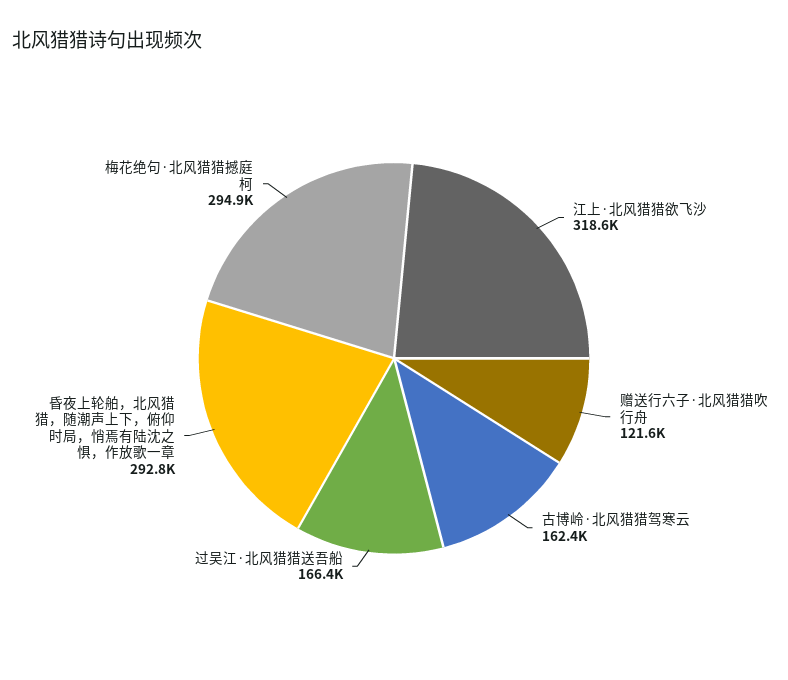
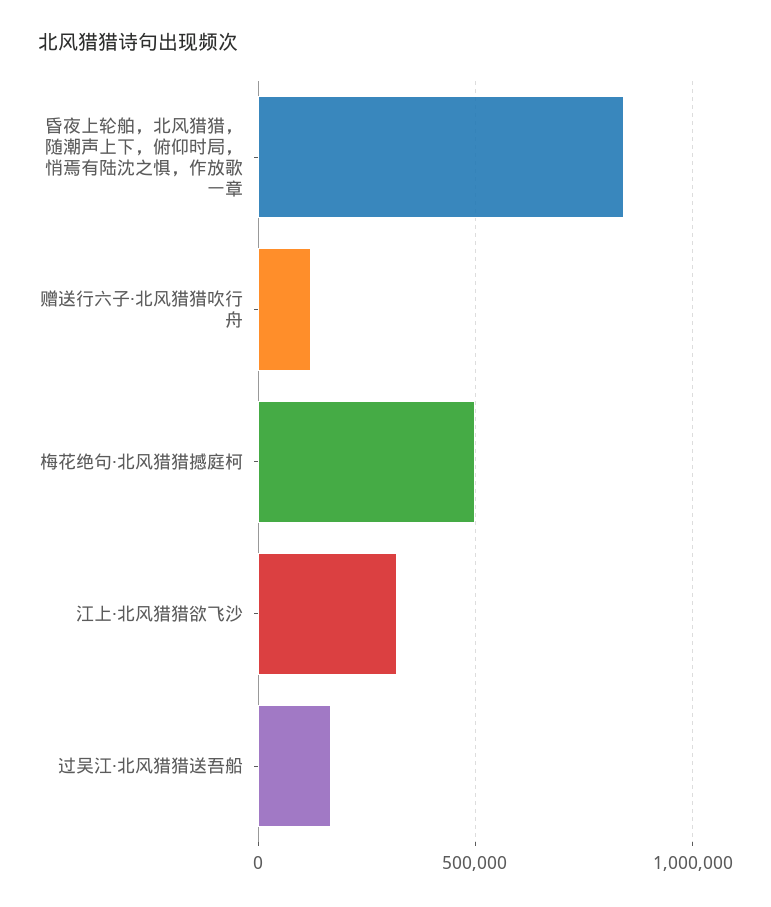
古博岭·北风猎猎驾寒云: 162400 -> none
昏夜上轮舶，北风猎猎，随潮声上下，俯仰时局，悄焉有陆沈之惧，作放歌一章: 292800 -> 850000
梅花绝句·北风猎猎撼庭柯: 294900 -> 500000

